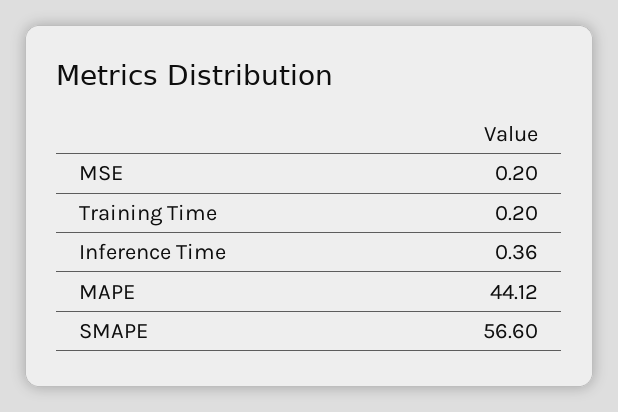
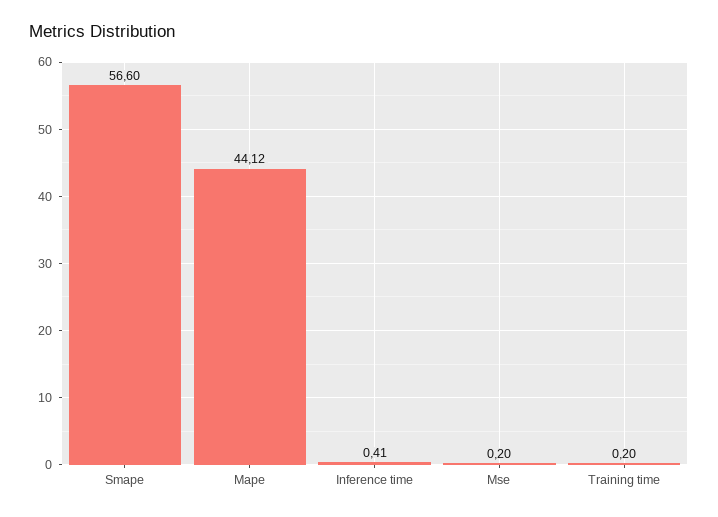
Inference Time: 0.36 -> 0.41

